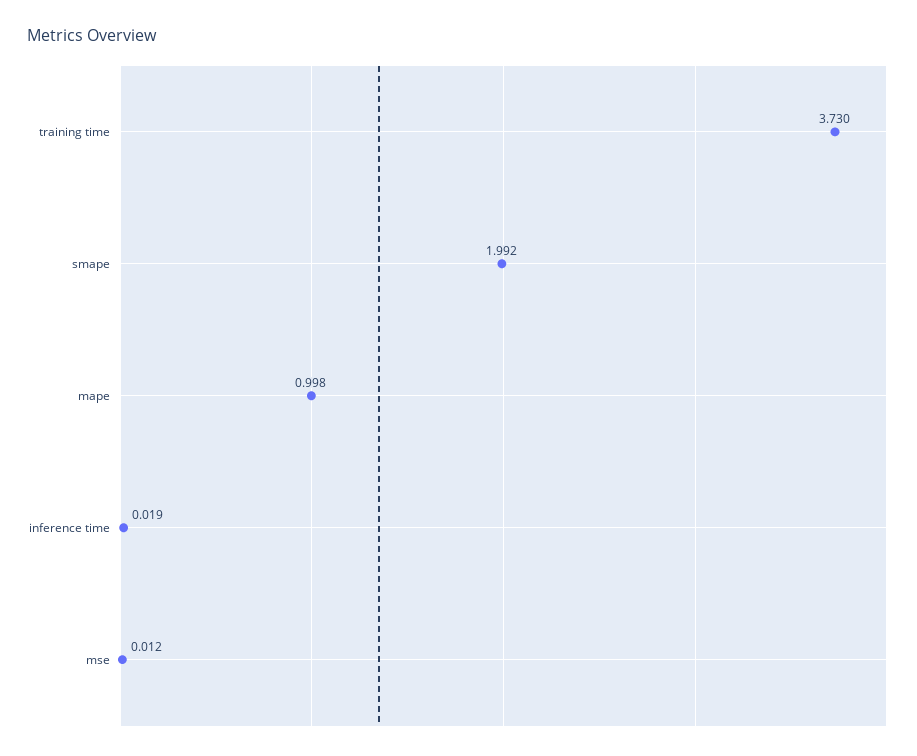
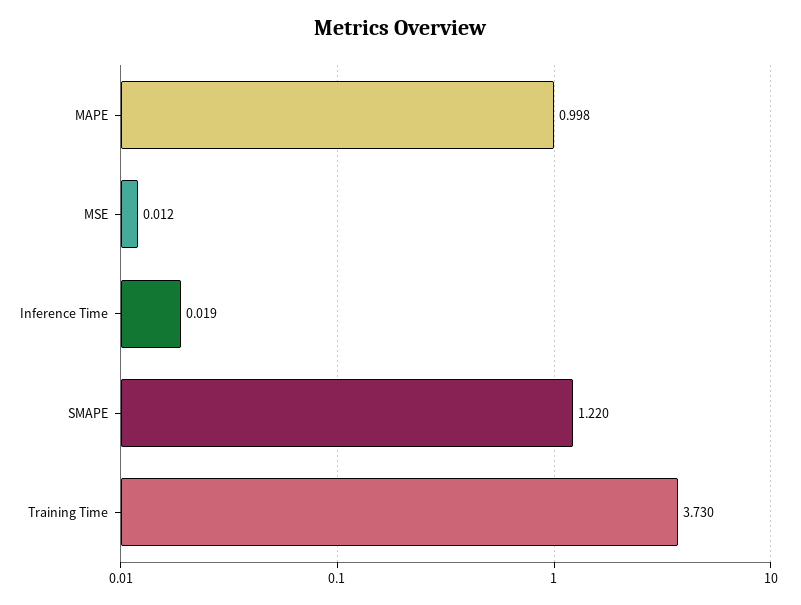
smape: 1.992 -> 1.22

